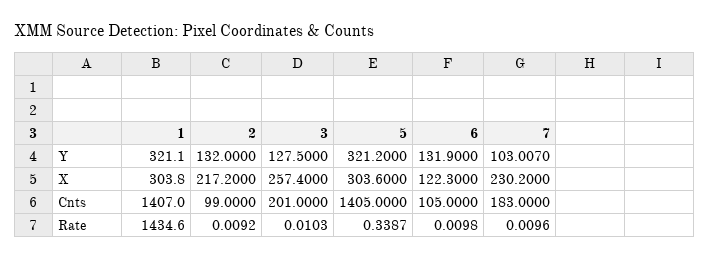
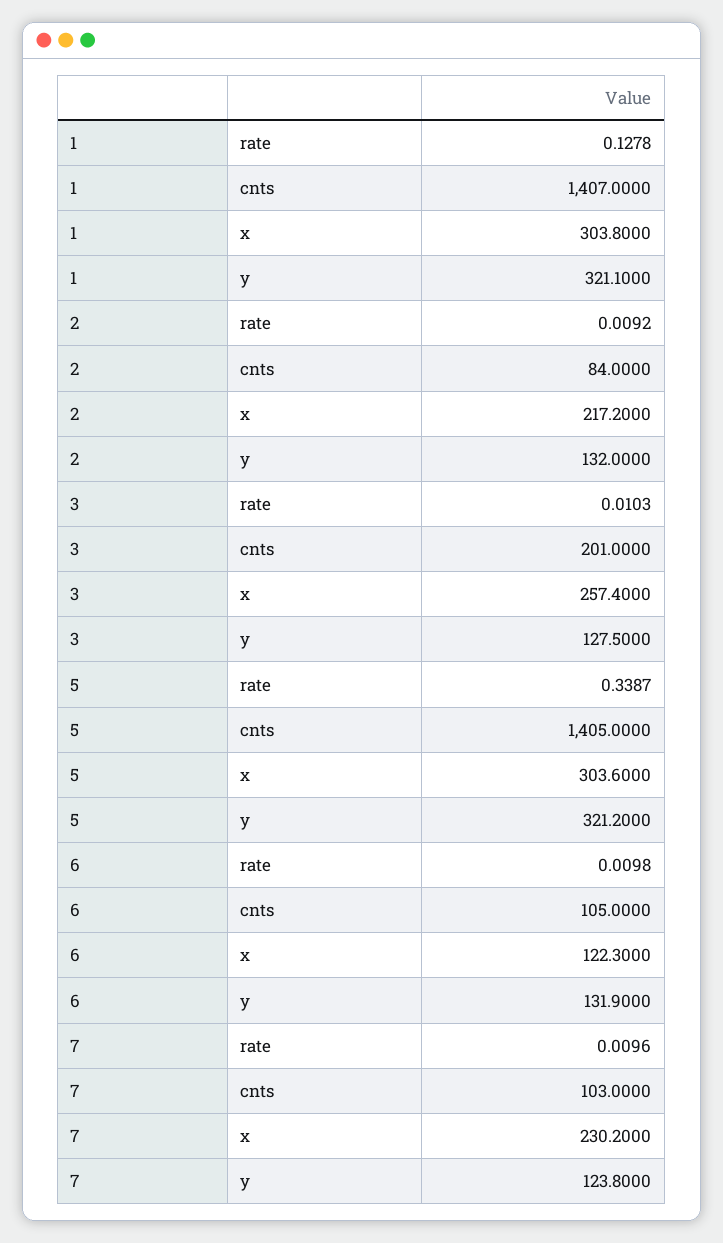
7, Y: 103.007 -> 123.8
2, Cnts: 99 -> 84
7, Cnts: 183 -> 103
1, Rate: 1434.6 -> 0.1278

